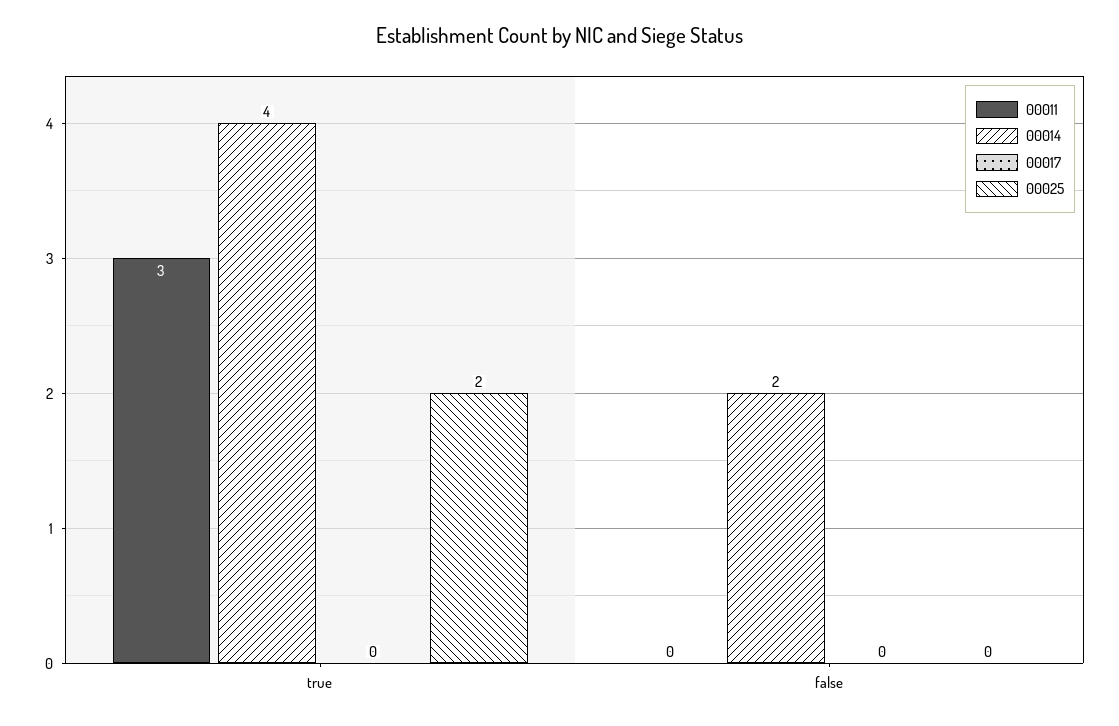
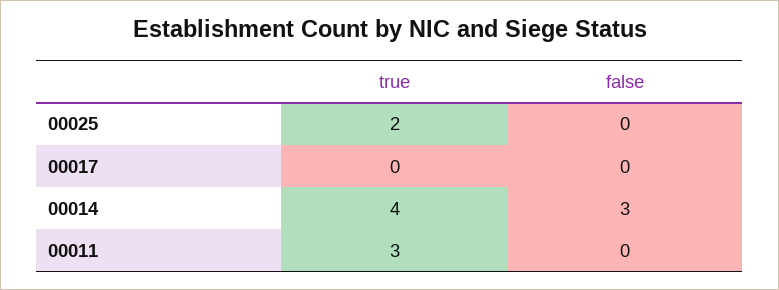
00014, false: 2 -> 3

